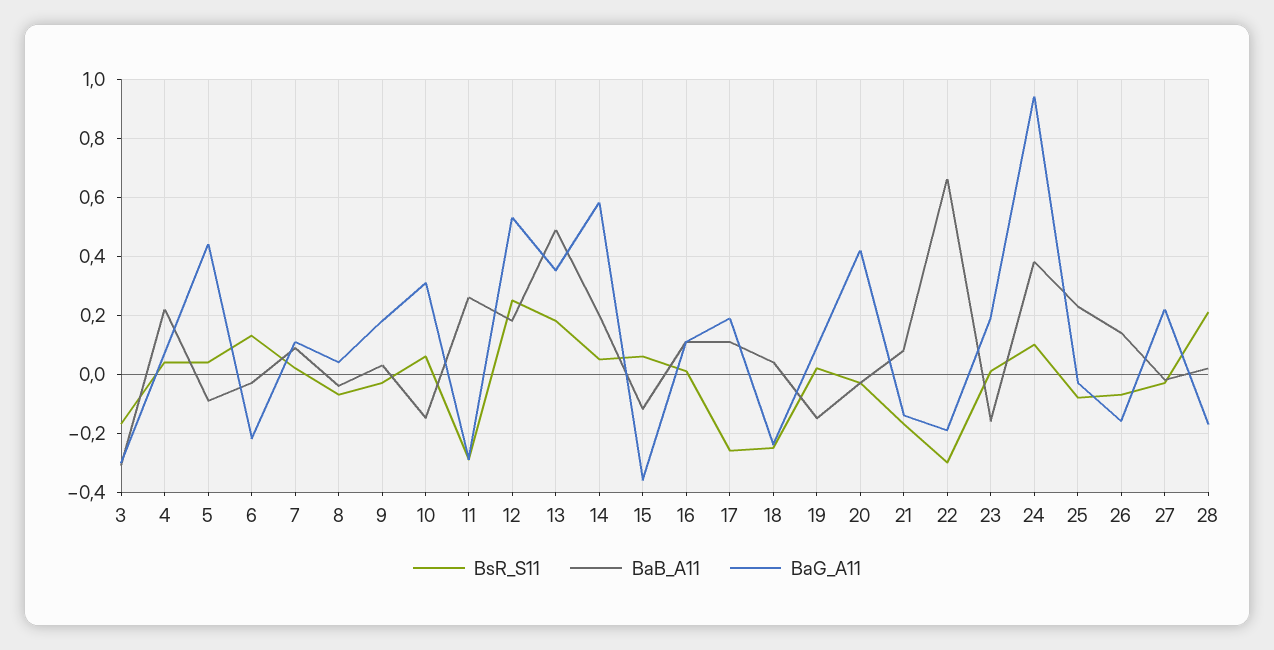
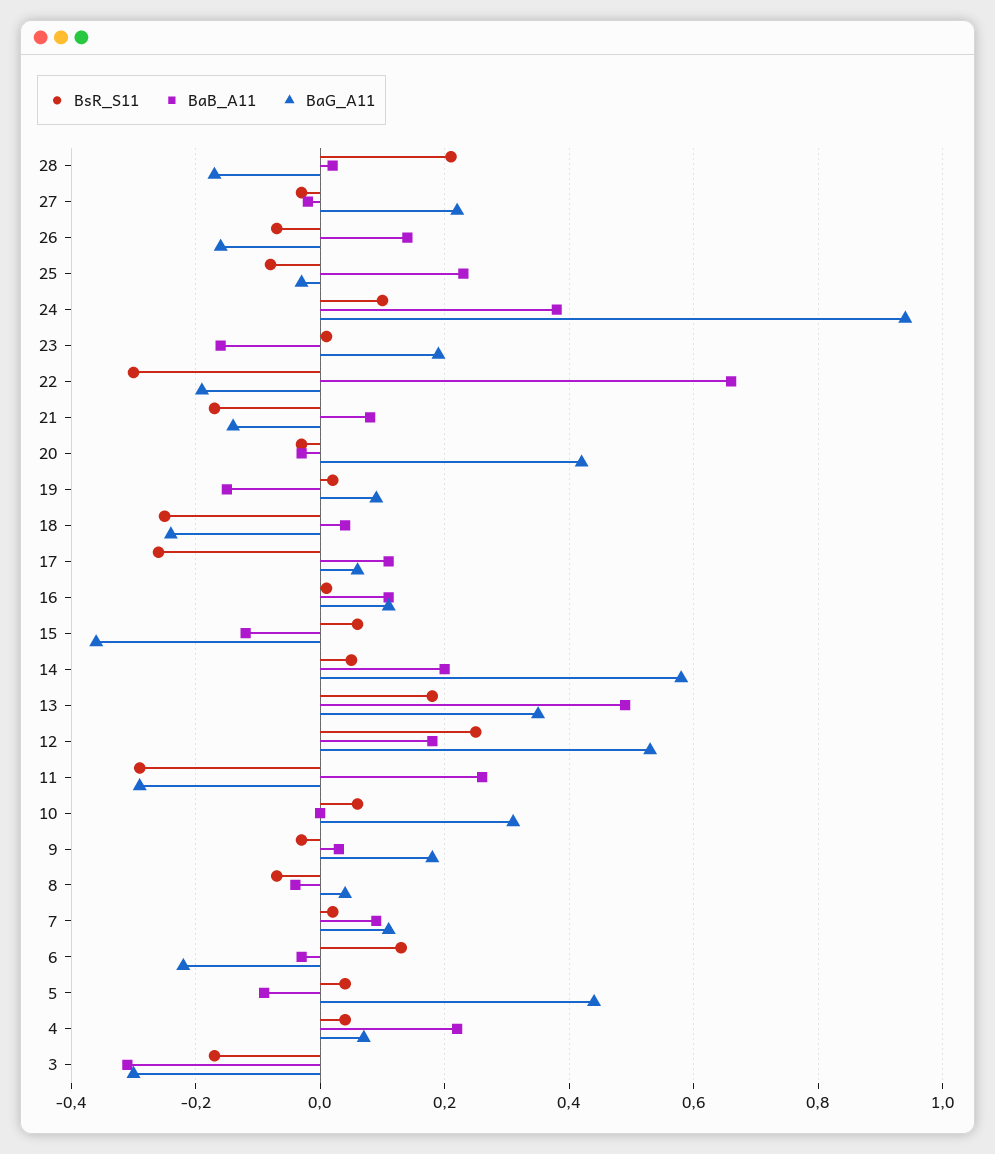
BaB_A11, 10: -0.15 -> 0
BaG_A11, 17: 0.2 -> 0.05

